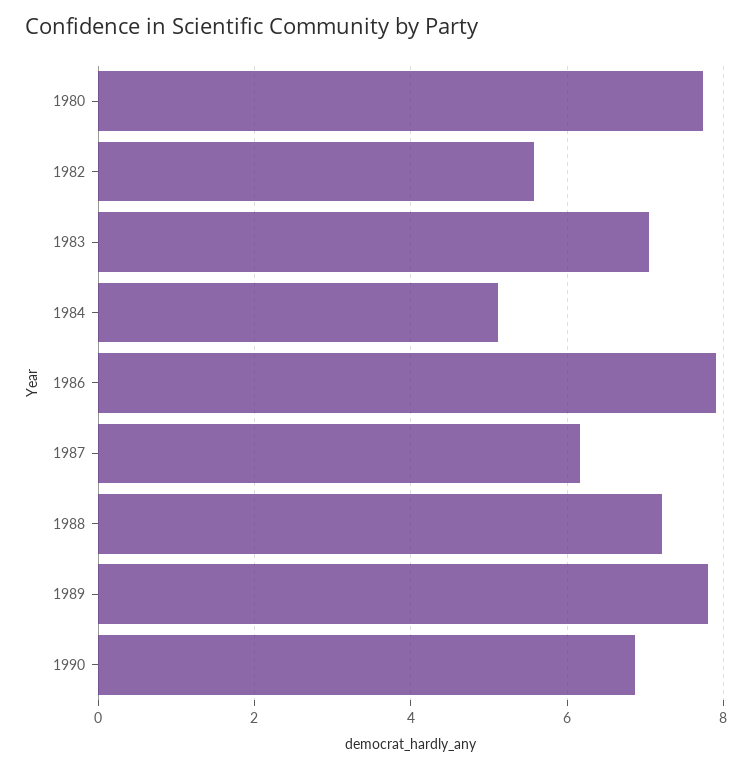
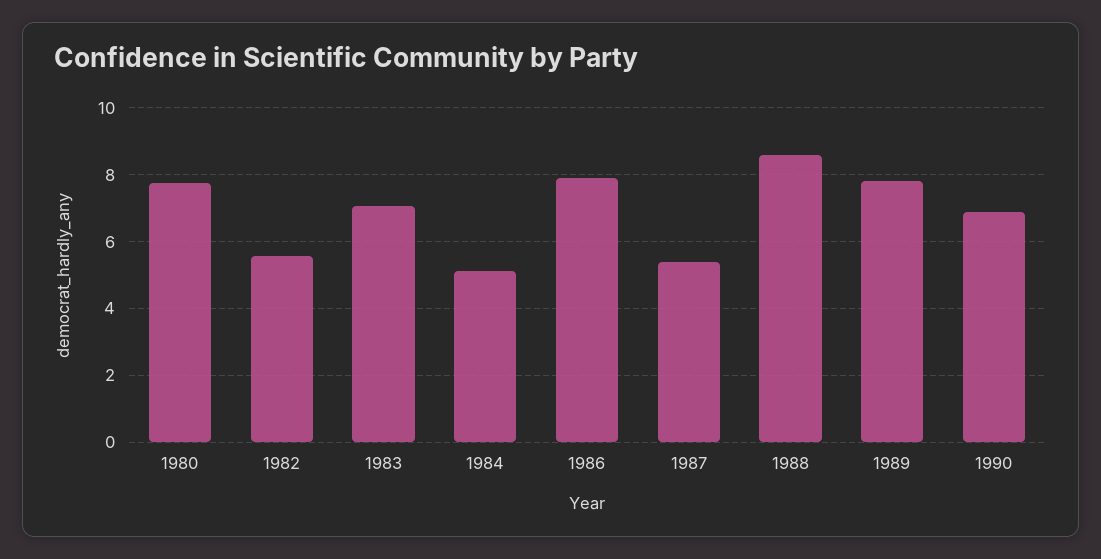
1987: 6.2 -> 5.4
1988: 7.2 -> 8.6

